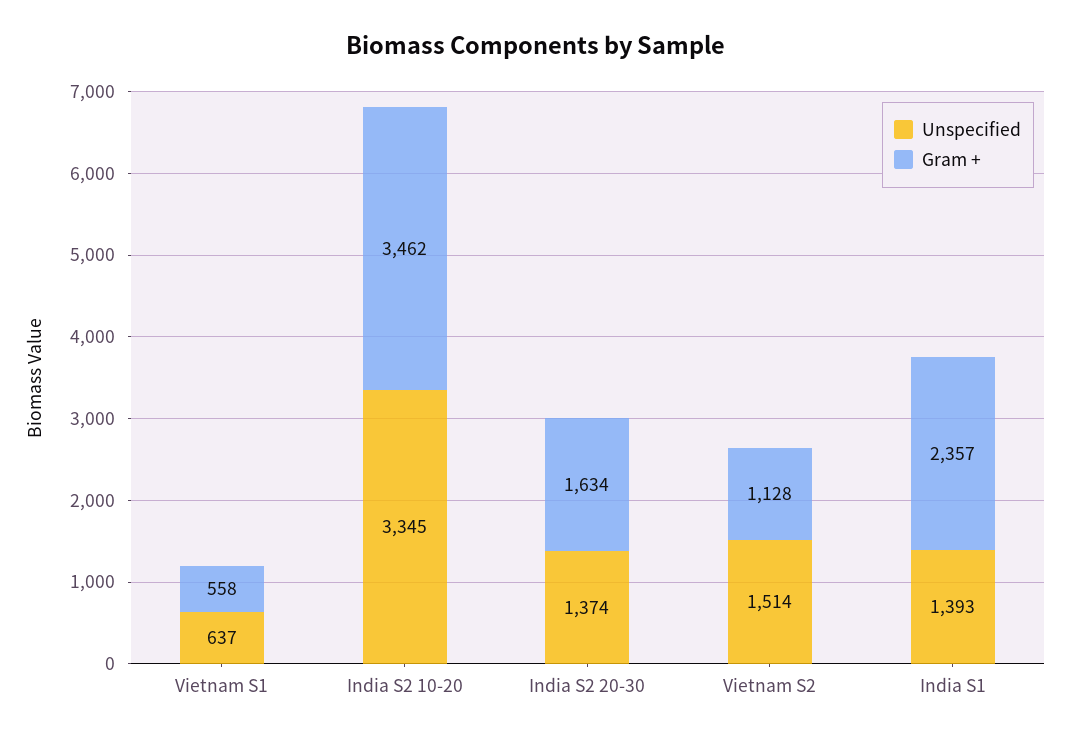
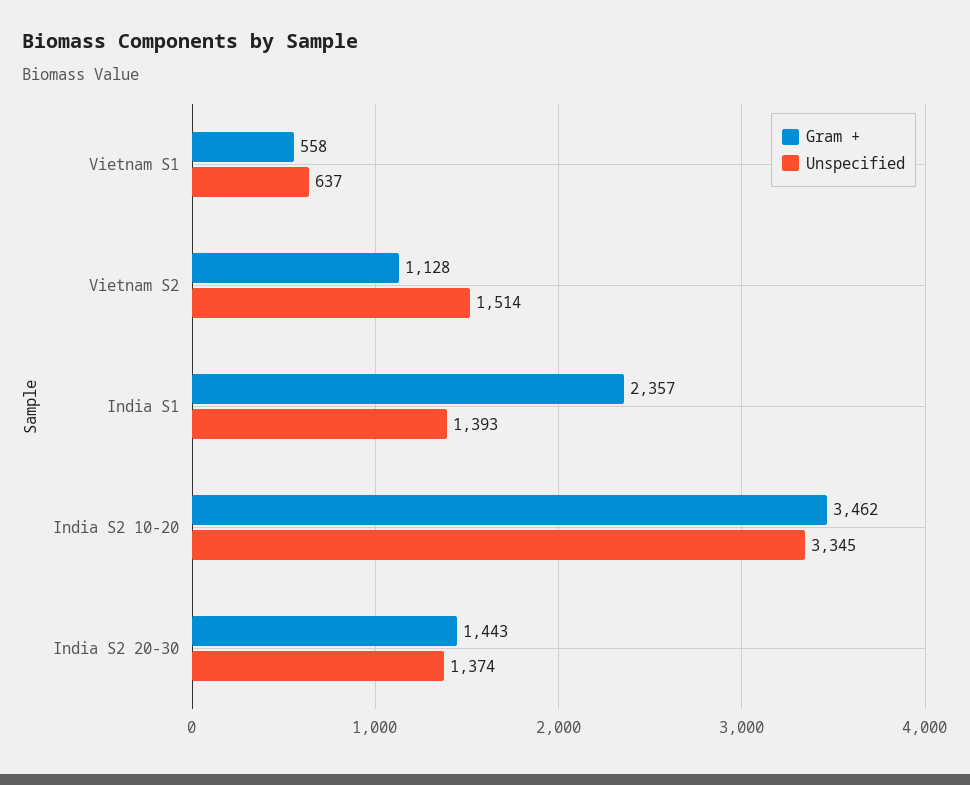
Gram +, India S2 20-30: 1634 -> 1443

